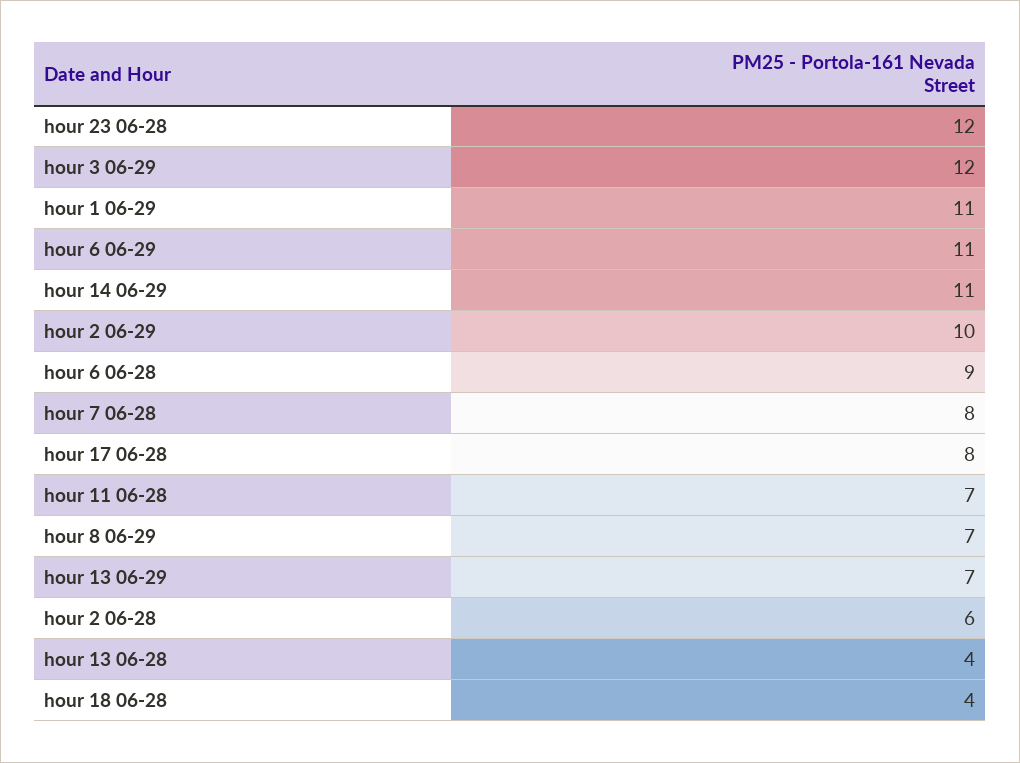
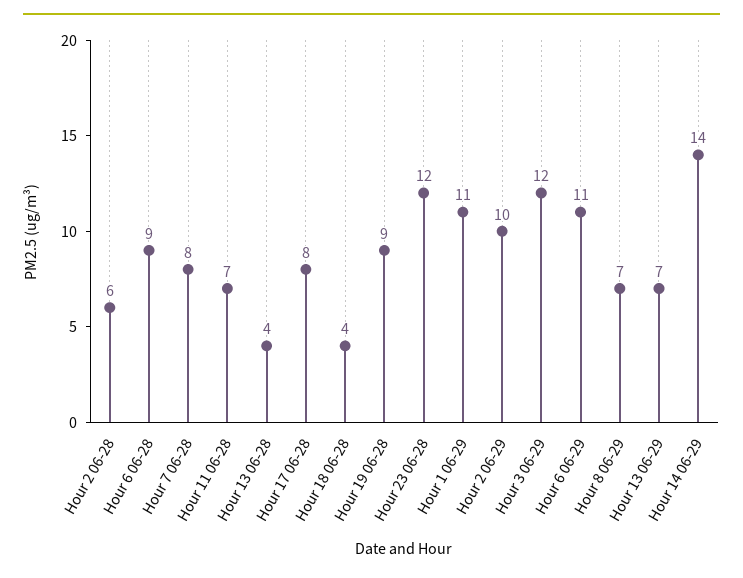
hour 14 06-29: 11 -> 14
Hour 19 06-28: none -> 9

